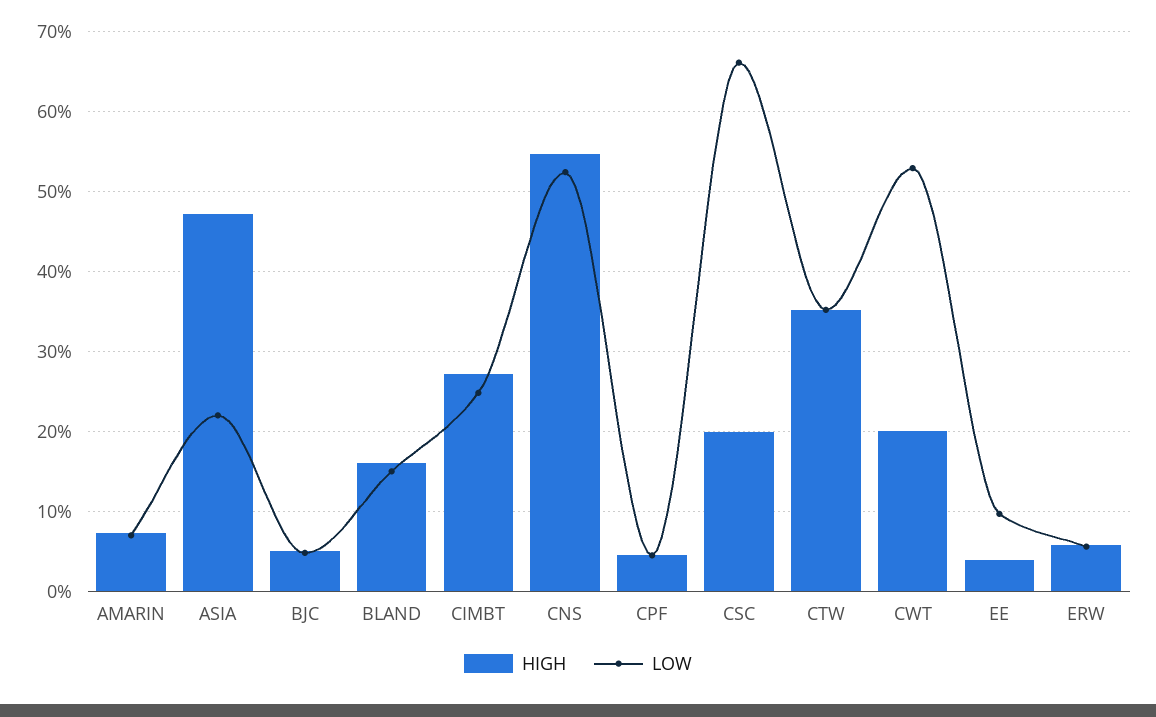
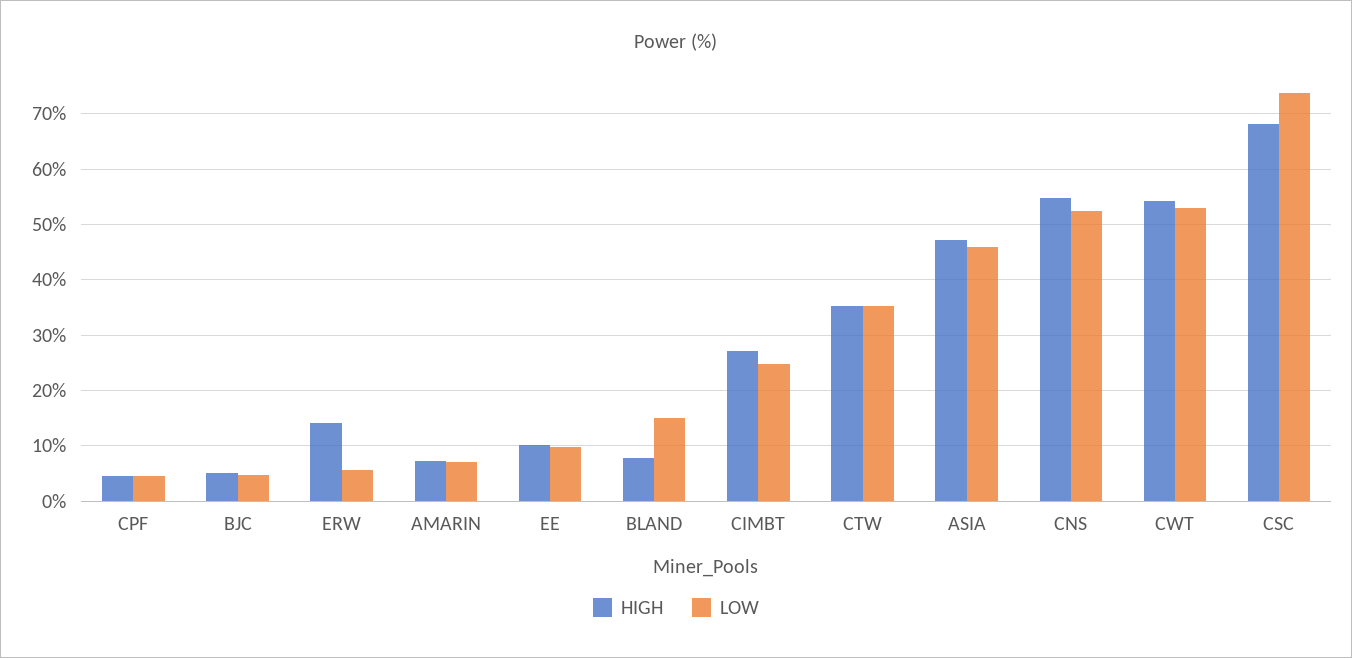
LOW, ASIA: 22 -> 46
HIGH, BLAND: 16 -> 8
HIGH, CSC: 20 -> 68
LOW, CSC: 66 -> 74
HIGH, CWT: 20 -> 54
HIGH, EE: 4 -> 10
HIGH, ERW: 6 -> 14

